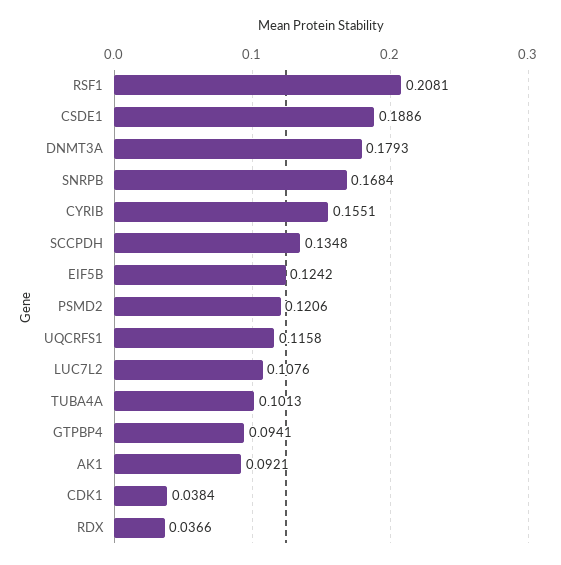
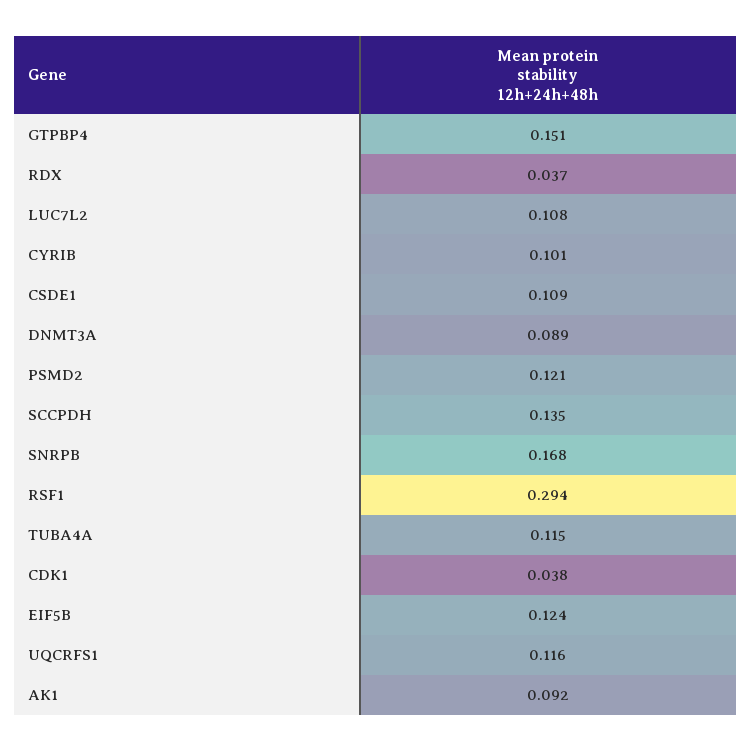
RSF1: 0.2081 -> 0.294
CSDE1: 0.1886 -> 0.109
DNMT3A: 0.1793 -> 0.089
CYRIB: 0.1551 -> 0.101
TUBA4A: 0.1013 -> 0.115
GTPBP4: 0.0941 -> 0.151

